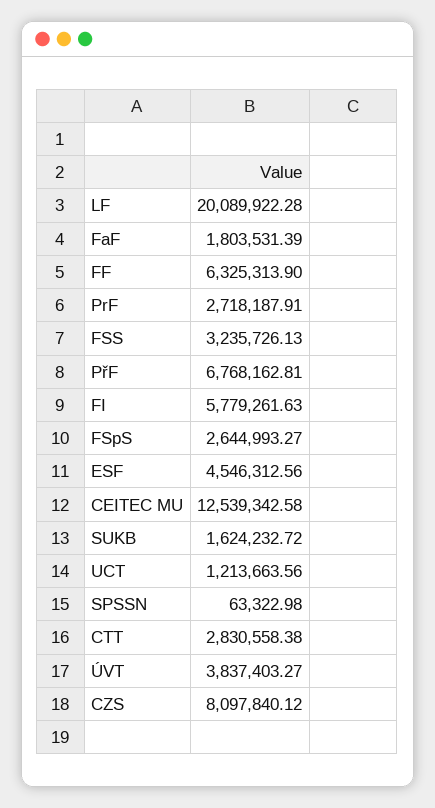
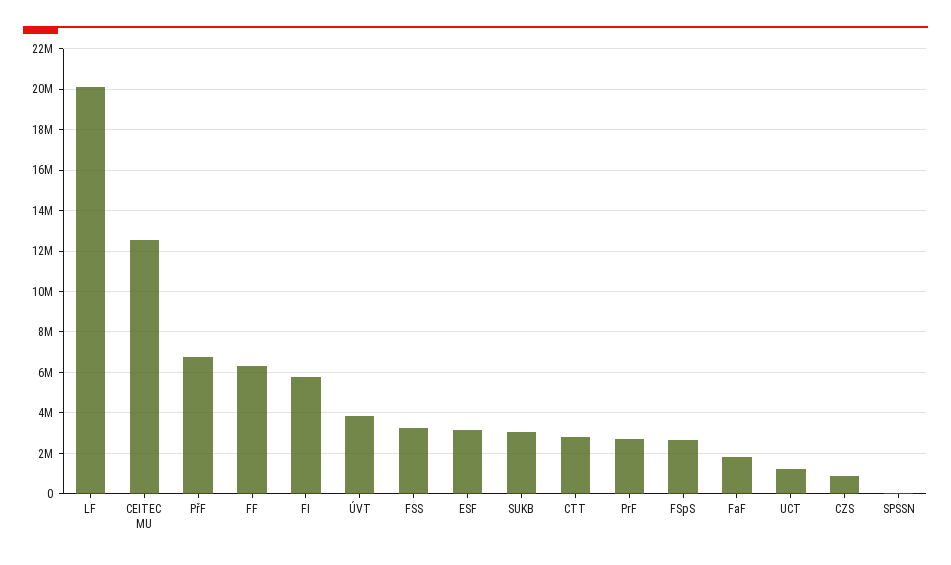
ESF: 4546312.56 -> 3000000
SUKB: 1624232.72 -> 3000000
CZS: 8097840.12 -> 1000000

